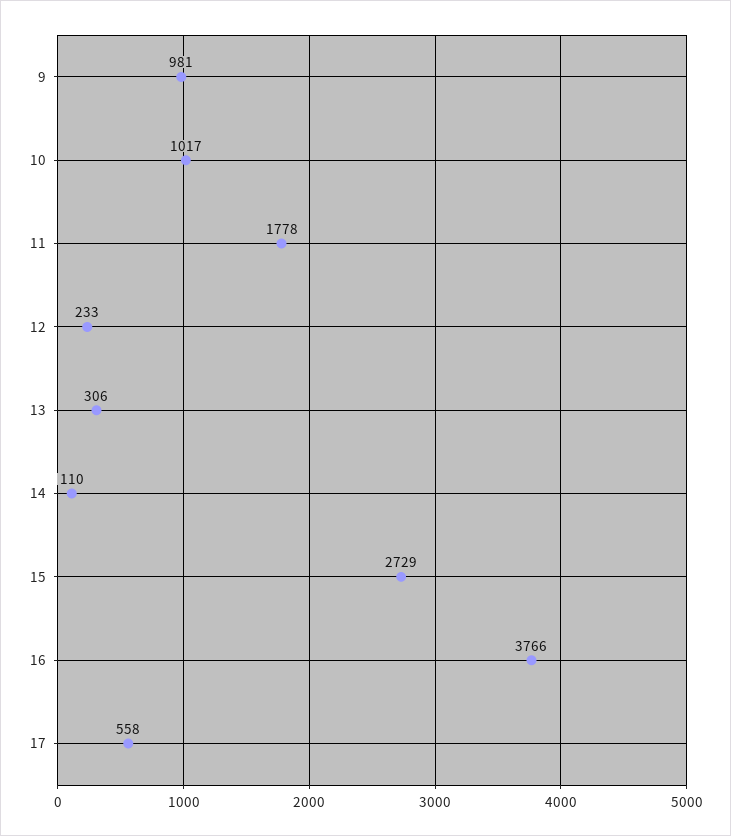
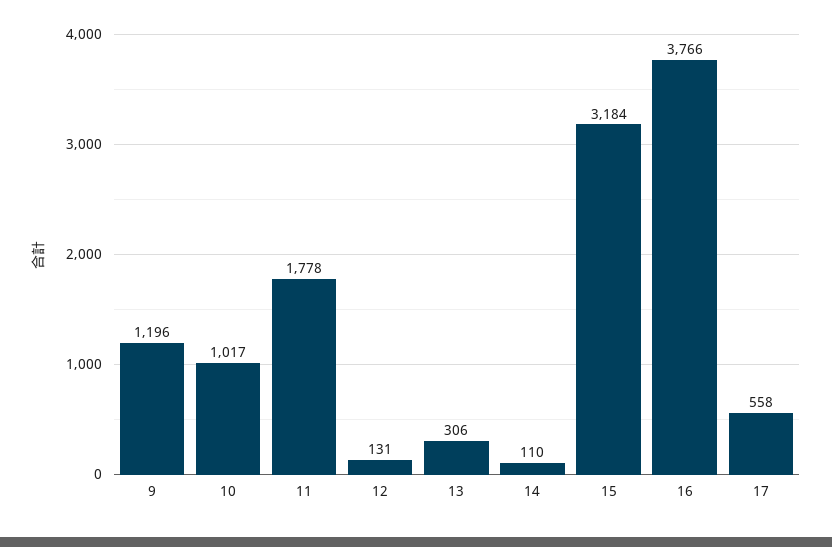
9: 981 -> 1196
12: 233 -> 131
15: 2729 -> 3184

